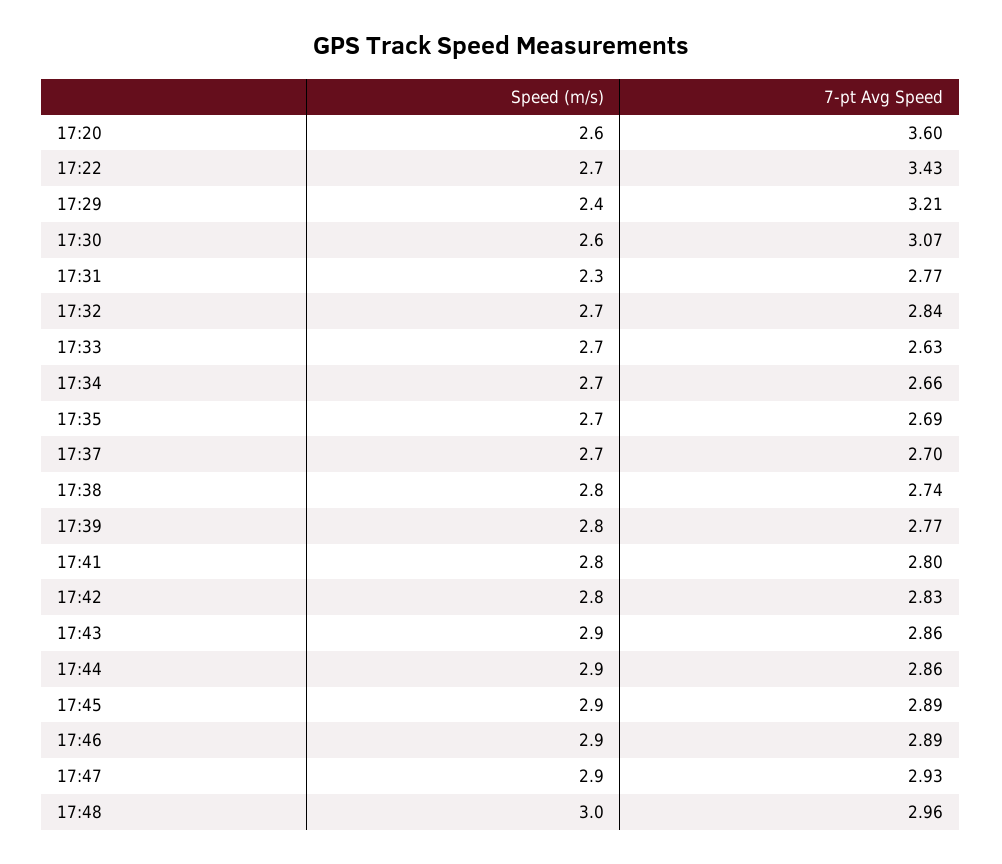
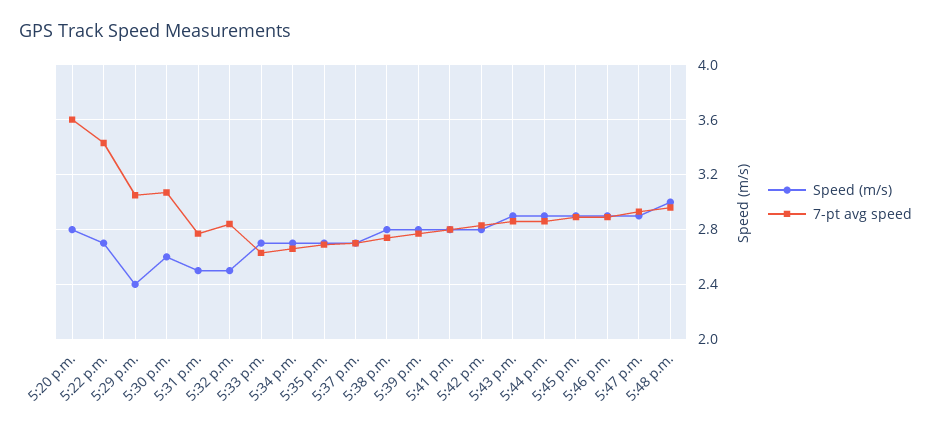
Speed (m/s), 17:20: 2.6 -> 2.8
7-pt Avg Speed, 17:29: 3.21 -> 3.05
Speed (m/s), 17:31: 2.3 -> 2.5
Speed (m/s), 17:32: 2.7 -> 2.5

